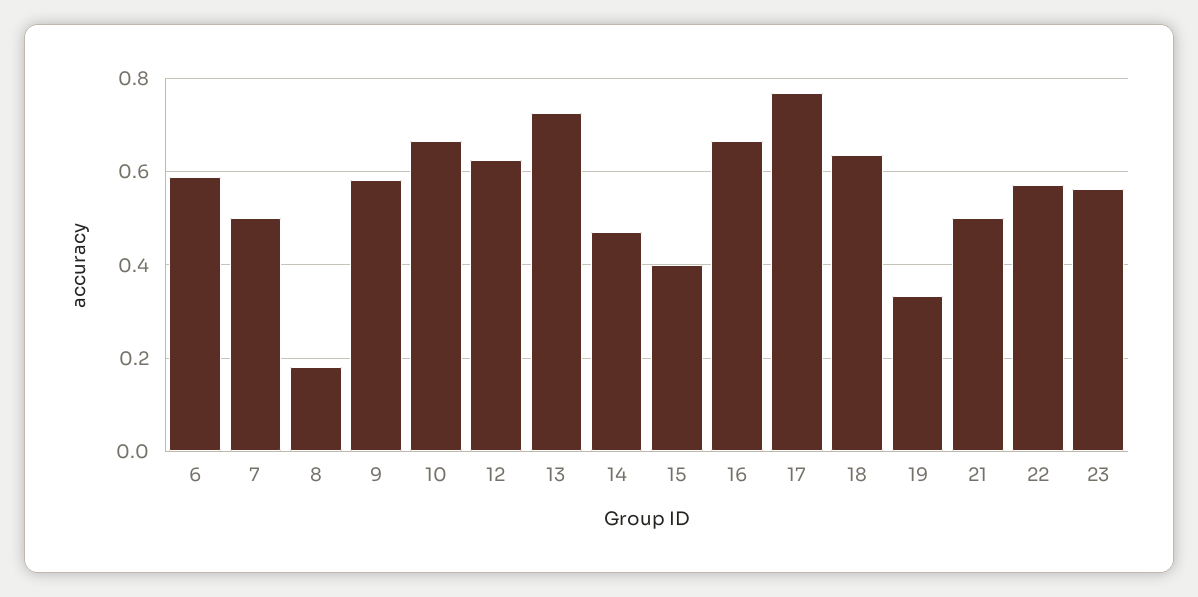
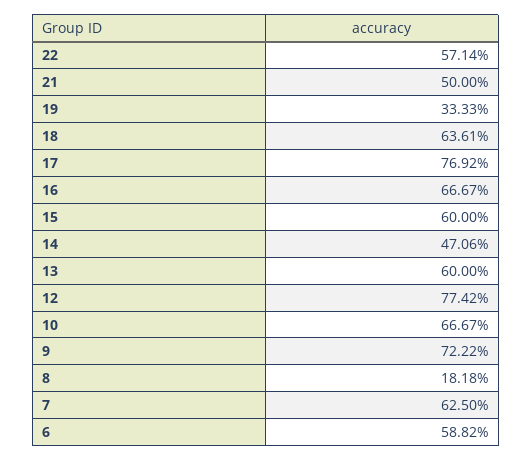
7: 0.5 -> 0.625
9: 0.58 -> 0.7222
12: 0.62 -> 0.7742
13: 0.72 -> 0.6
15: 0.4 -> 0.6
23: 0.56 -> none

